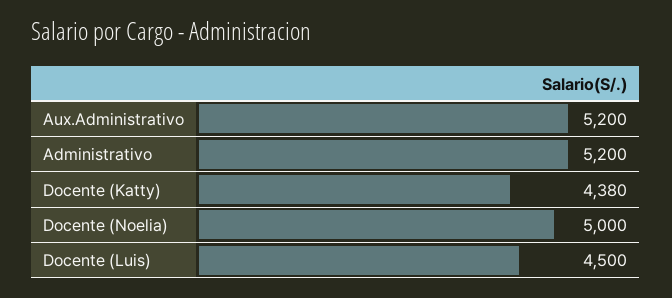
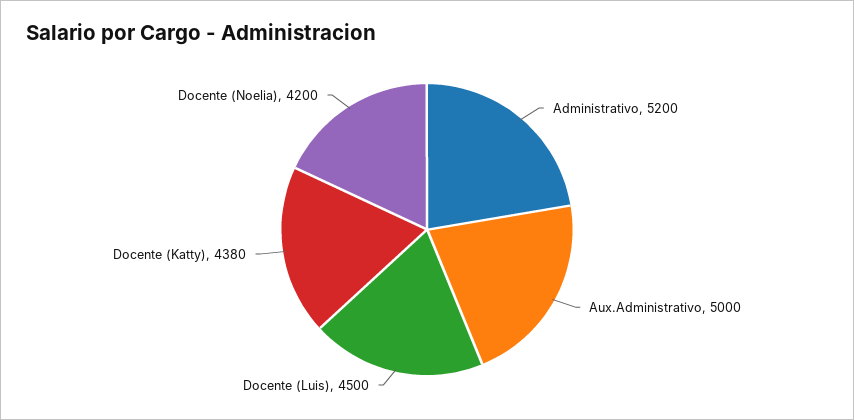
Aux.Administrativo: 5200 -> 5000
Docente (Noelia): 5000 -> 4200

